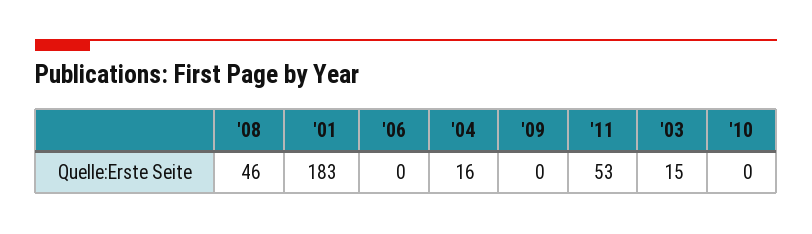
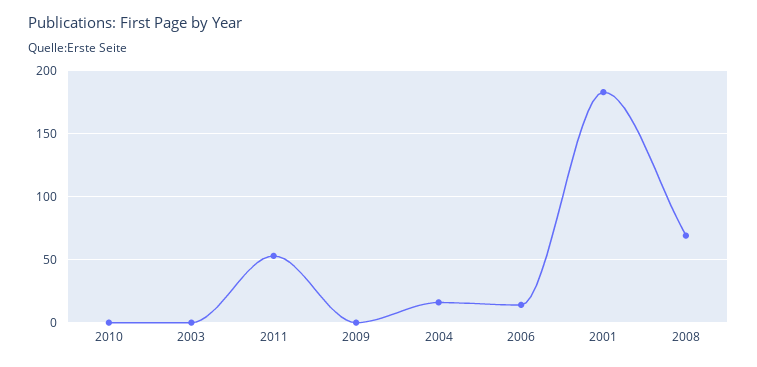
'08: 46 -> 70
'06: 0 -> 15
'03: 15 -> 0

